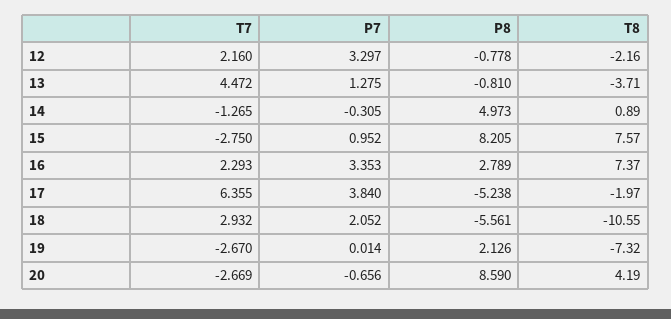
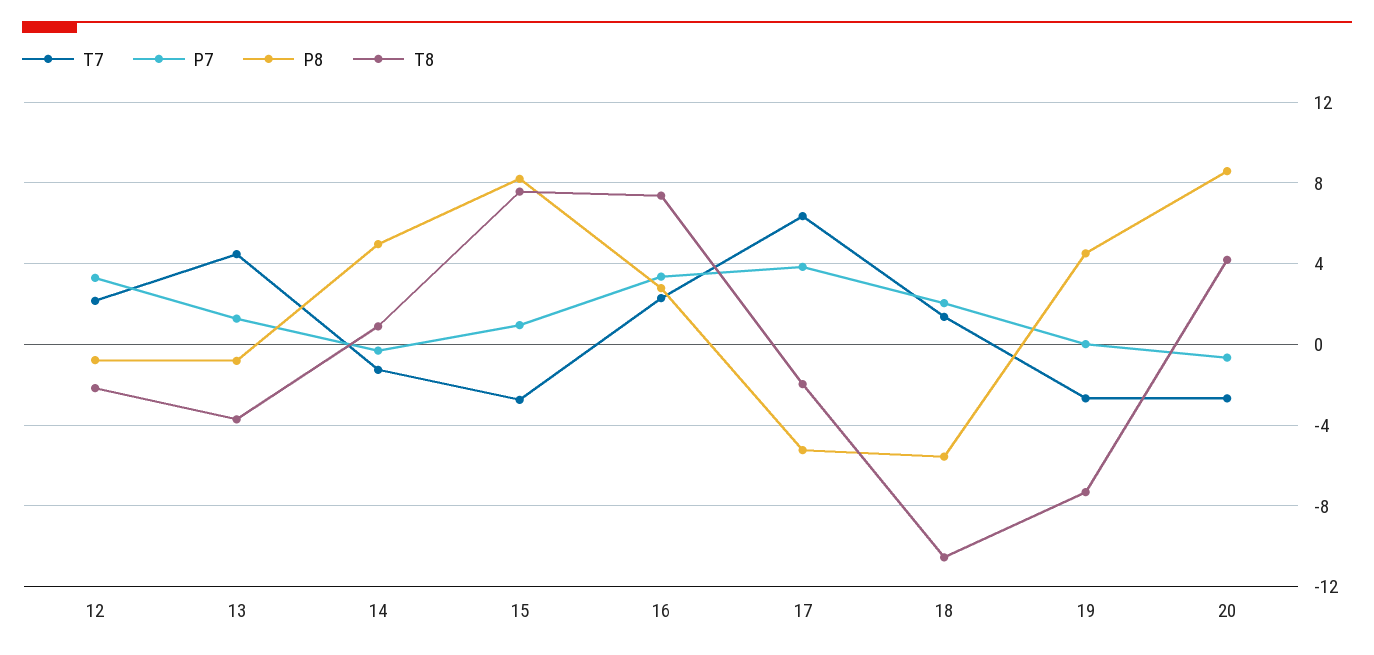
T7, 18: 2.932 -> 1.5
P8, 19: 2.126 -> 4.5

